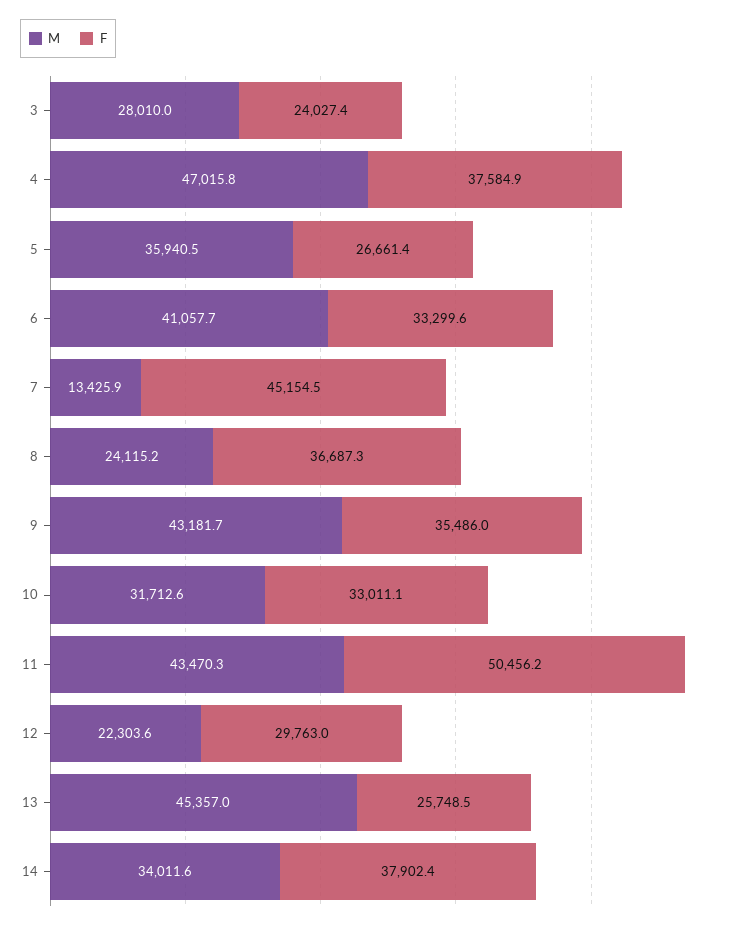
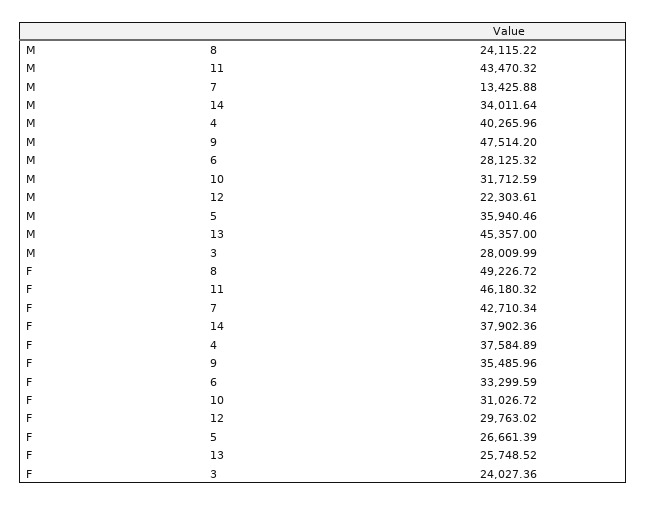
M, 4: 47015.8 -> 40265.96
M, 6: 41057.7 -> 28125.32
F, 7: 45154.5 -> 42710.34
F, 8: 36687.3 -> 49226.72
M, 9: 43181.7 -> 47514.2
F, 10: 33011.1 -> 31026.72
F, 11: 50456.2 -> 46180.32

